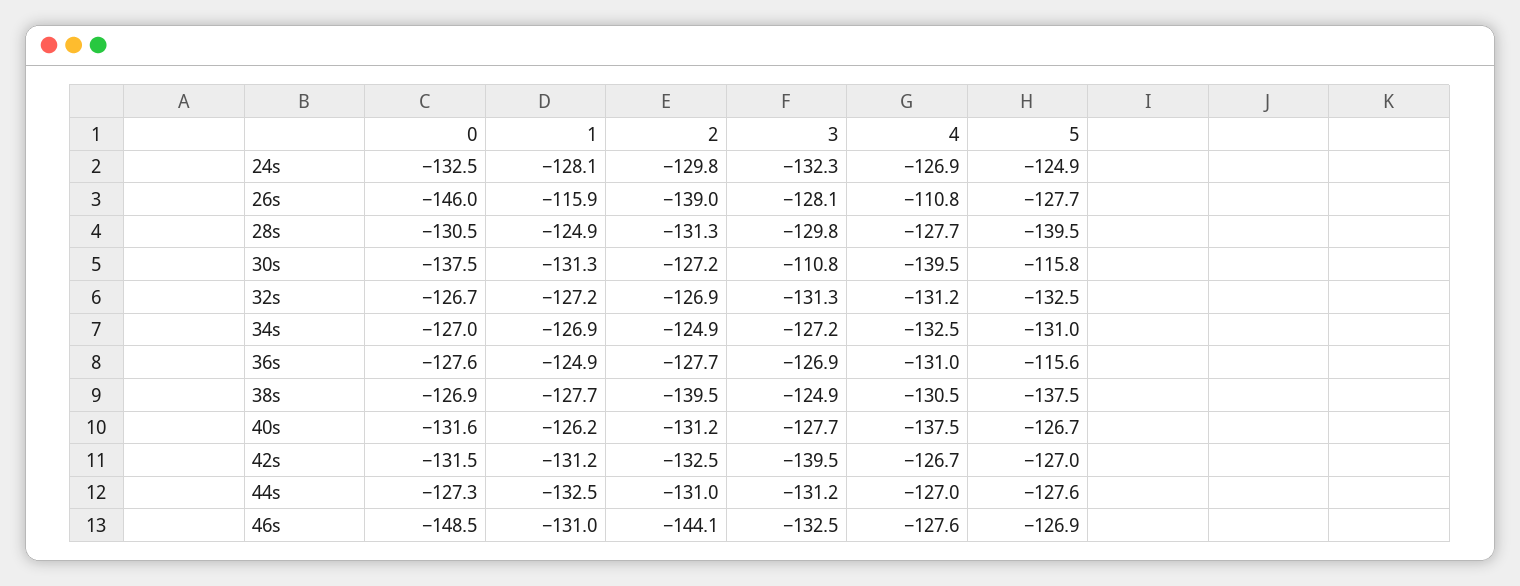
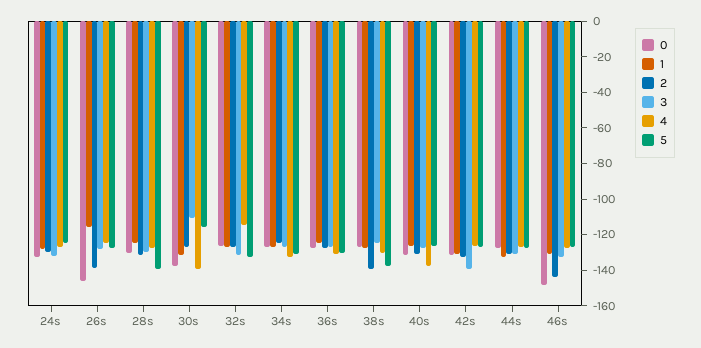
4, 26s: -110.8 -> -125
4, 32s: -131.2 -> -115
5, 36s: -115.6 -> -130

